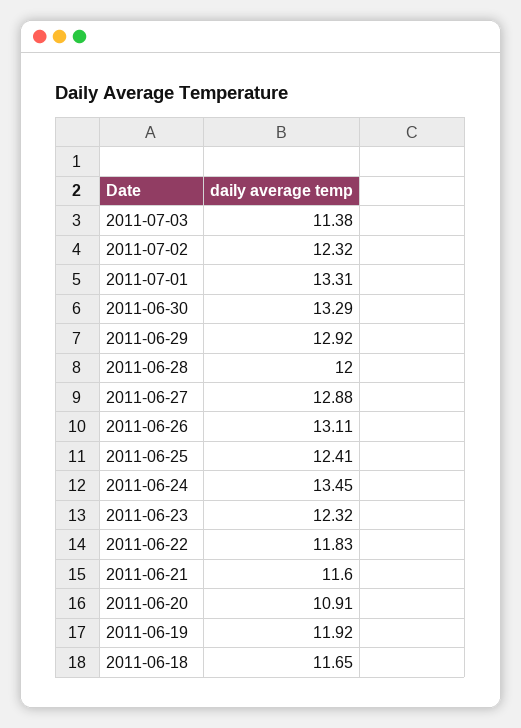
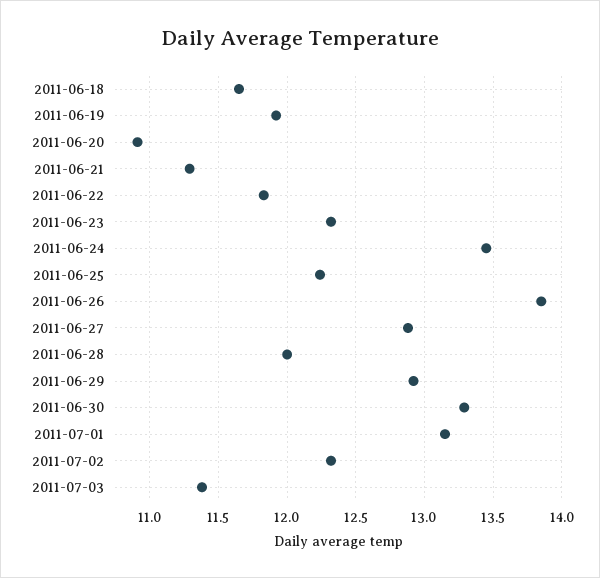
2011-07-01: 13.31 -> 13.15
2011-06-26: 13.11 -> 13.85
2011-06-25: 12.41 -> 12.25
2011-06-21: 11.6 -> 11.3

